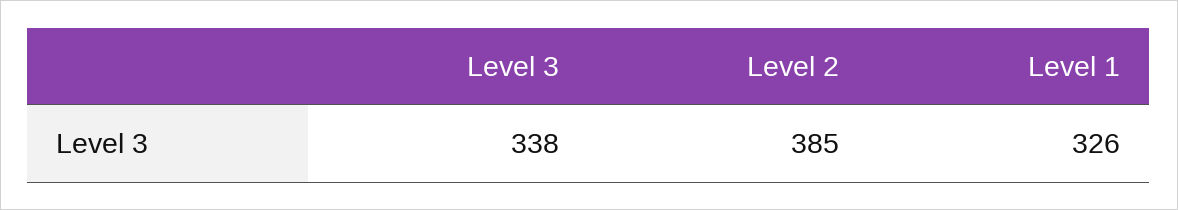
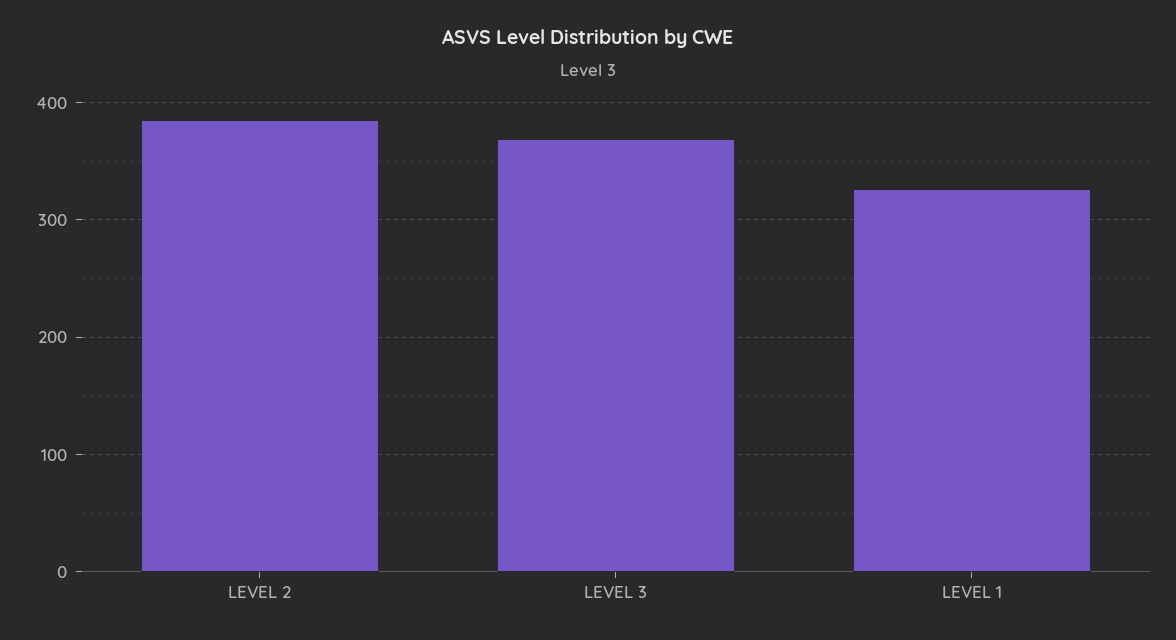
Level 3: 338 -> 370

